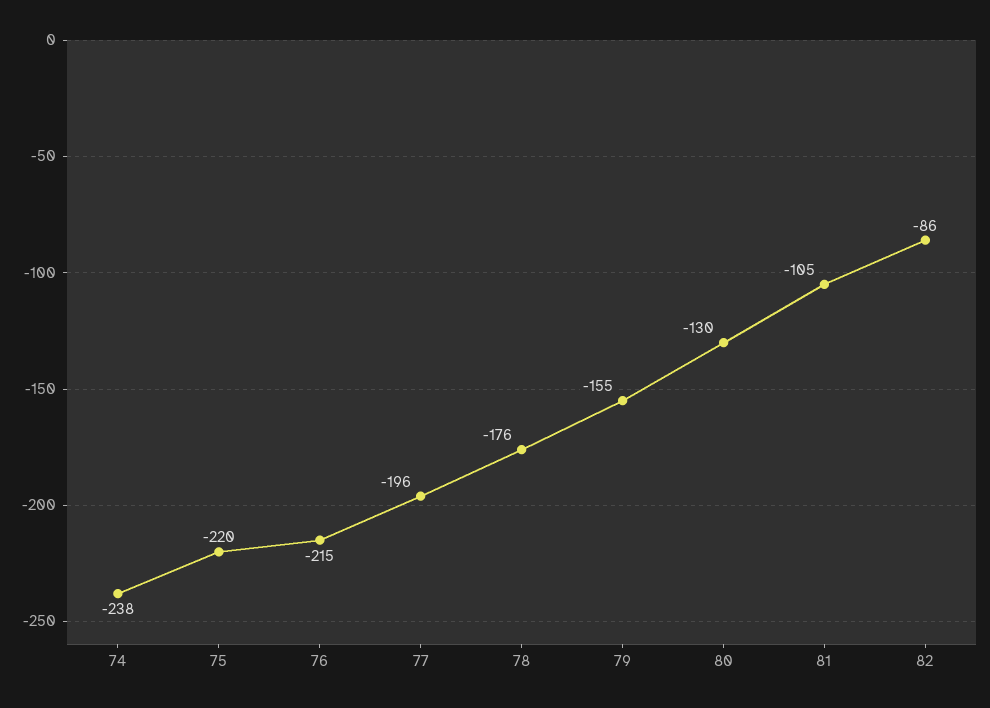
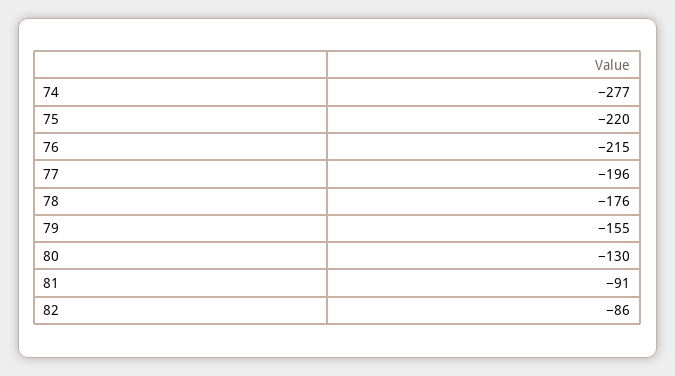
74: -238 -> -277
81: -105 -> -91

